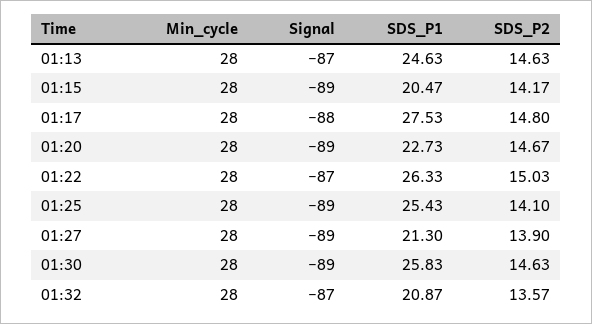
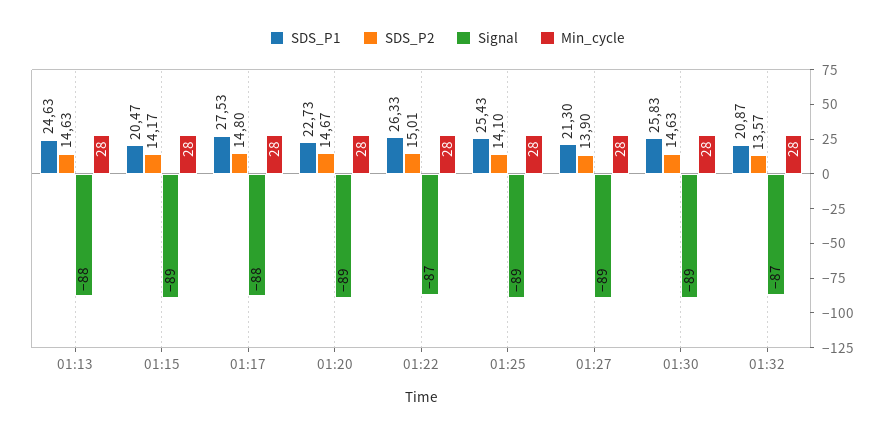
Signal, 01:13: -87 -> -88
SDS_P2, 01:22: 15.03 -> 15.01

